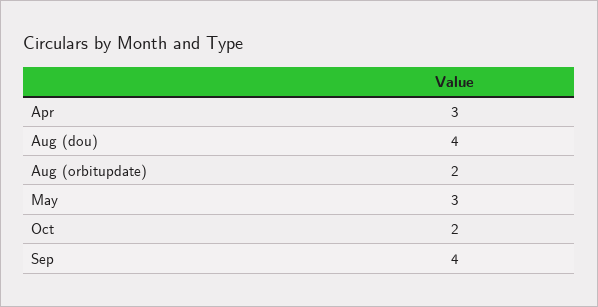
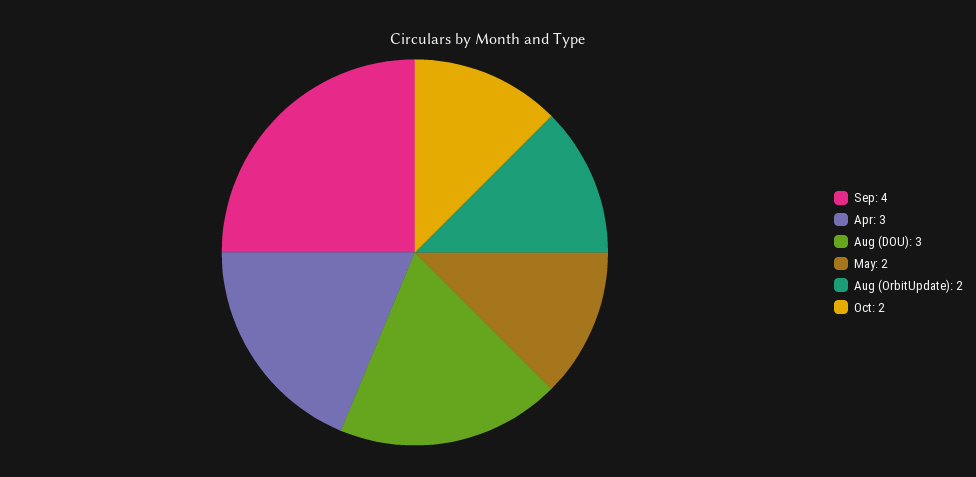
Aug (dou): 4 -> 3
May: 3 -> 2

